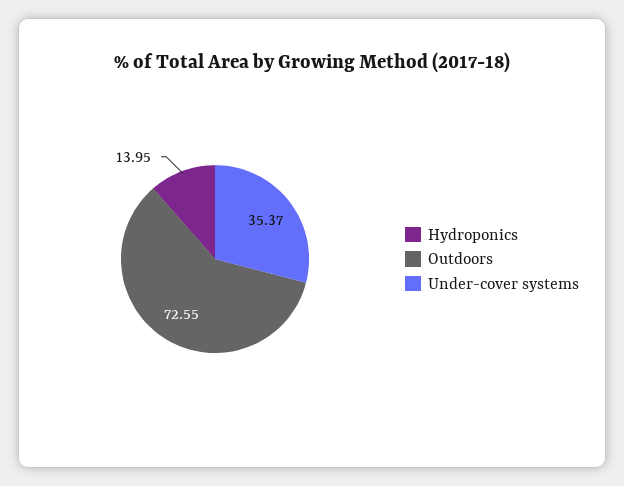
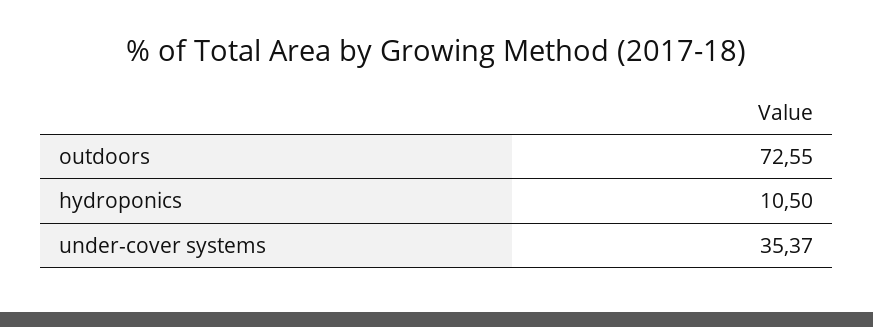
Hydroponics: 13.95 -> 10.5

